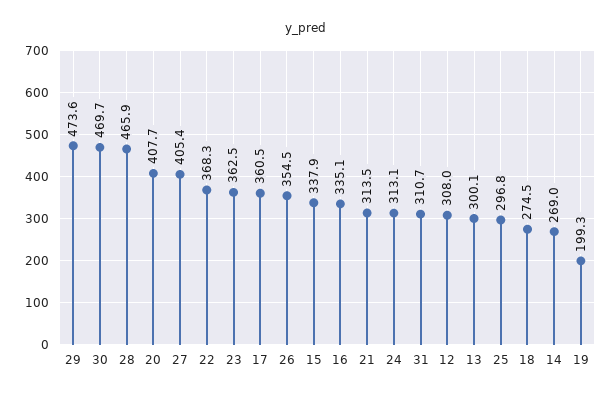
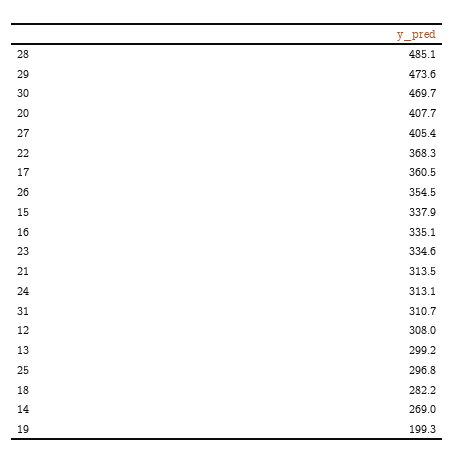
28: 465.9 -> 485.1
23: 362.5 -> 334.6
13: 300.1 -> 299.2
18: 274.5 -> 282.2

